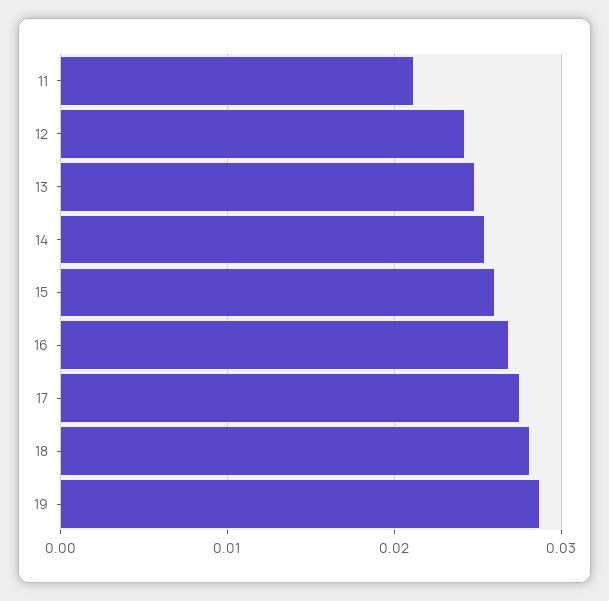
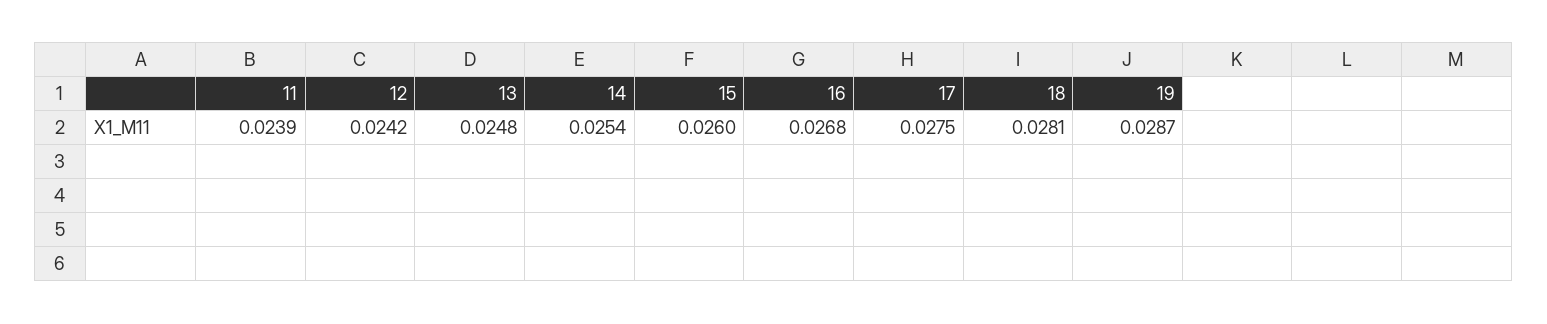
11: 0.021 -> 0.0239

